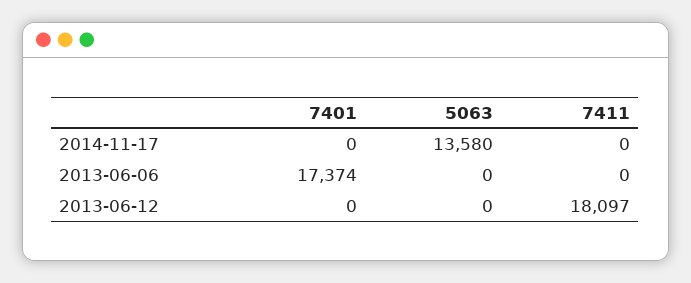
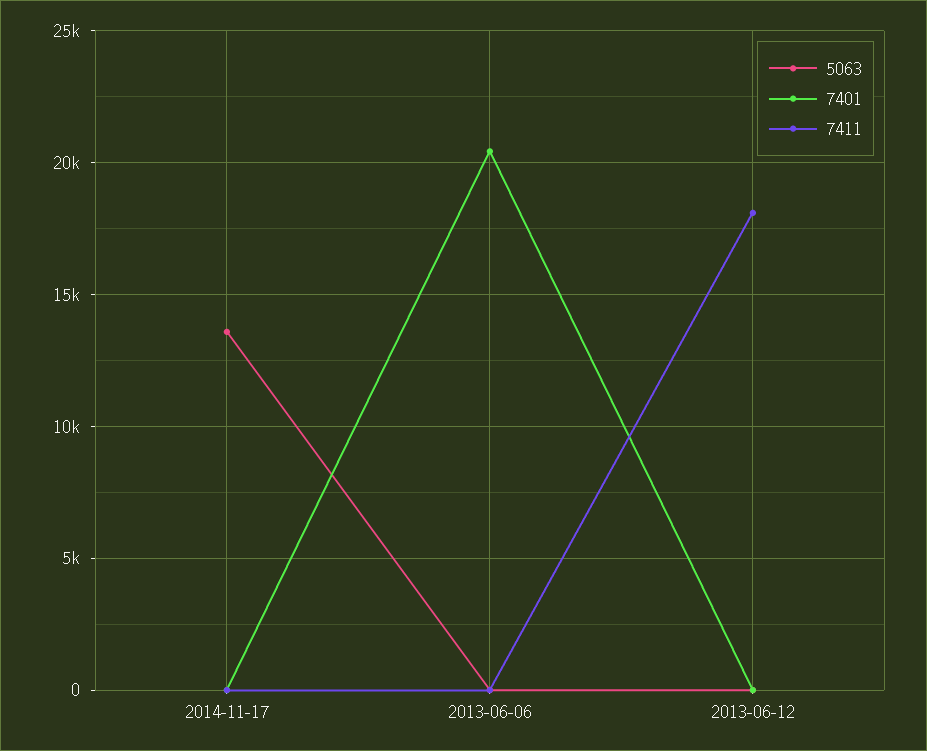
7401, 2013-06-06: 17374 -> 20500

